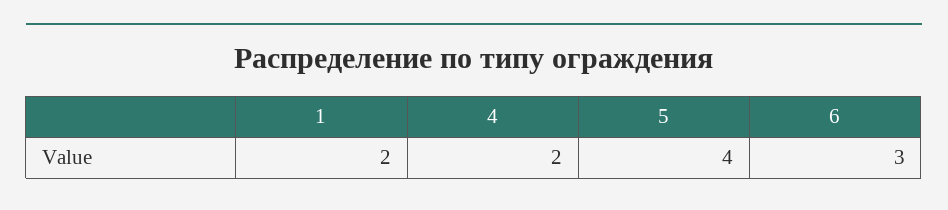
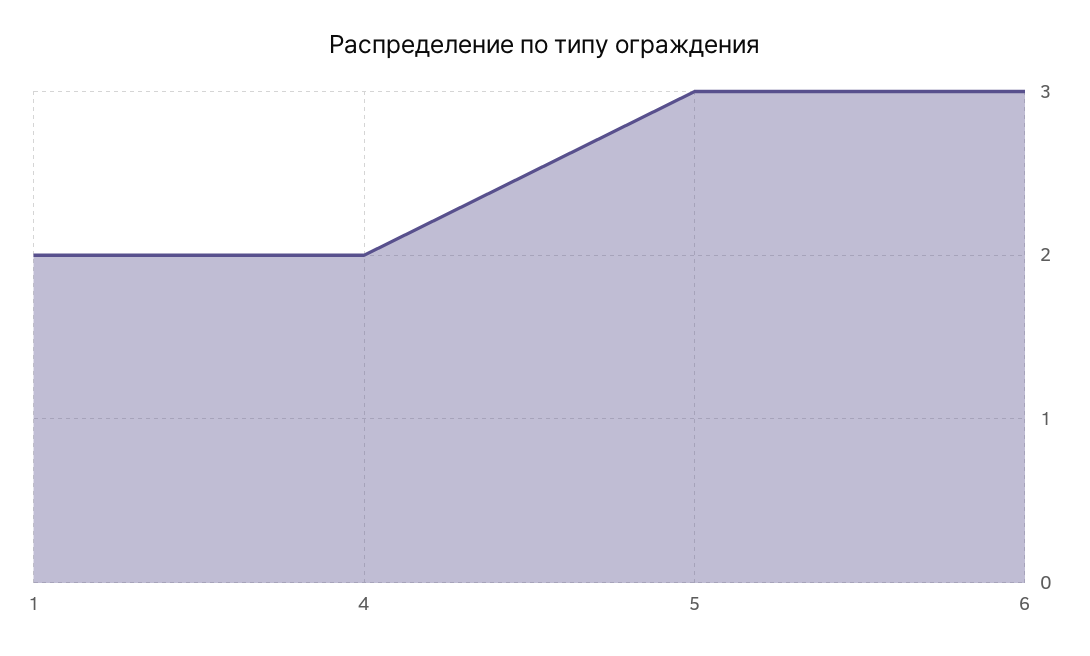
5: 4 -> 3

